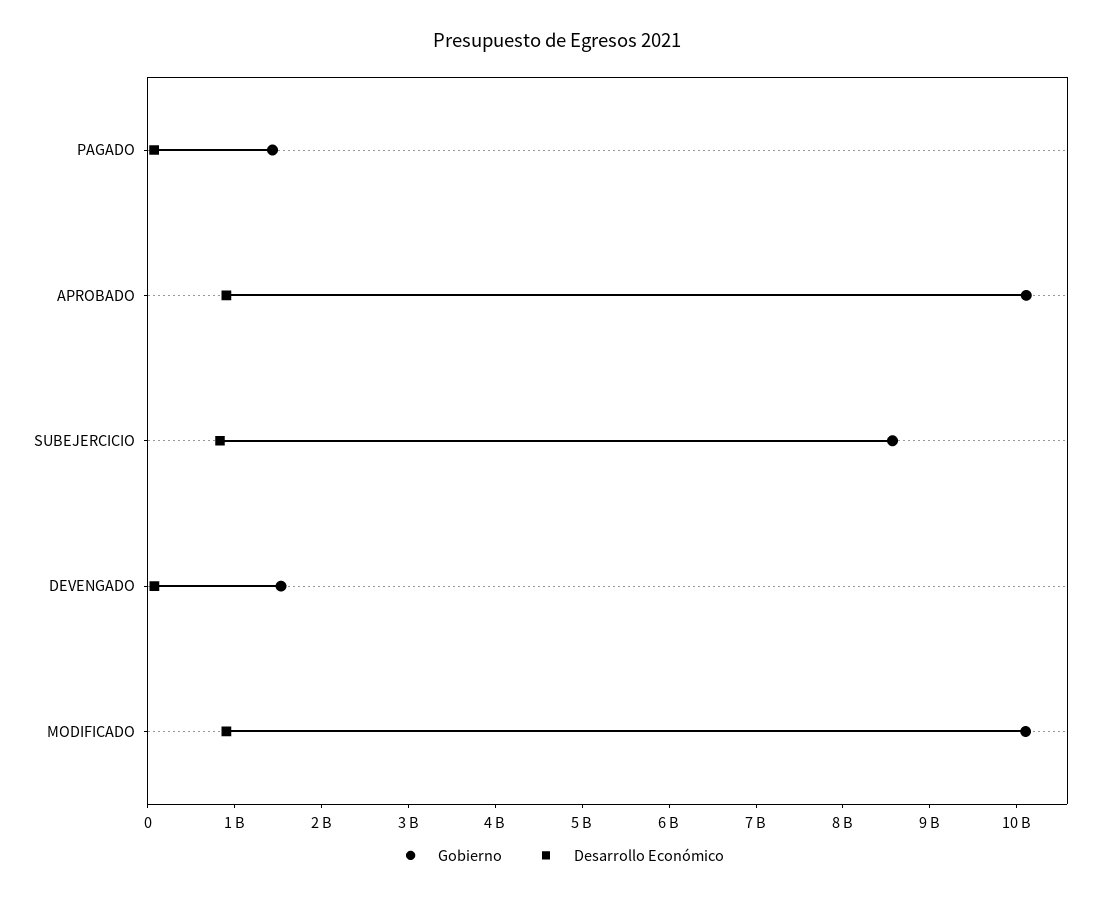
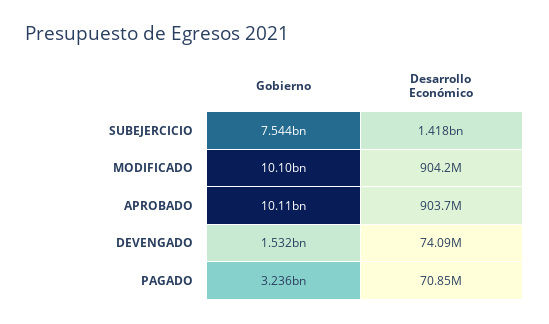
Gobierno, PAGADO: 1400000000 -> 3236000000
Gobierno, SUBEJERCICIO: 8600000000 -> 7544000000
Desarrollo Económico, SUBEJERCICIO: 800000000 -> 1418000000

